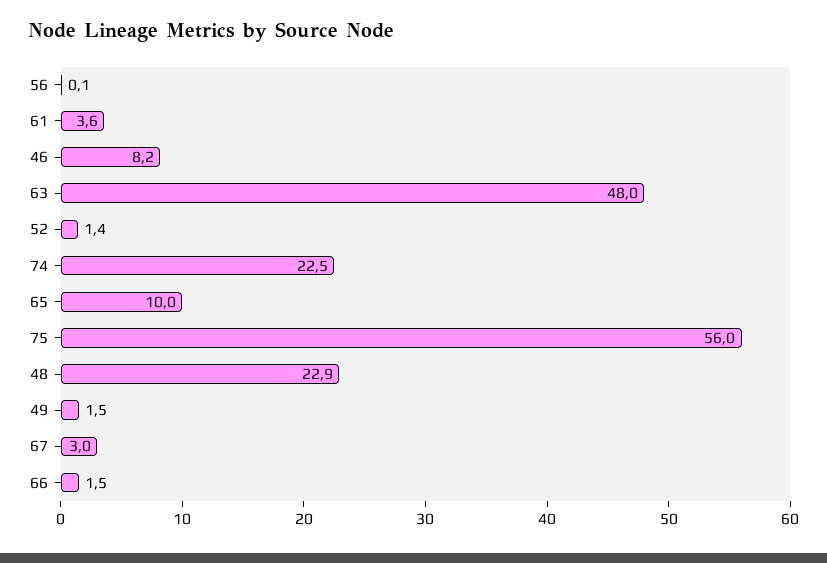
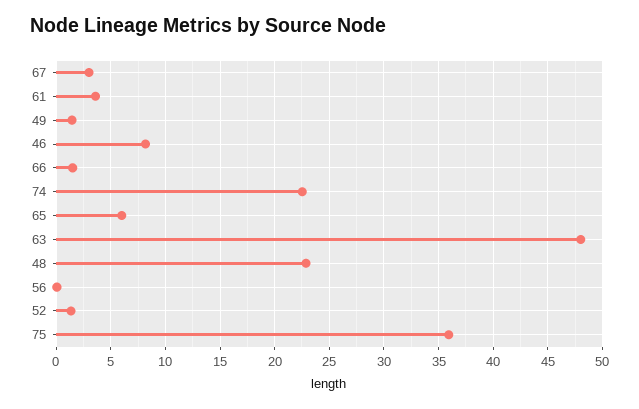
65: 10 -> 6
75: 56 -> 36

